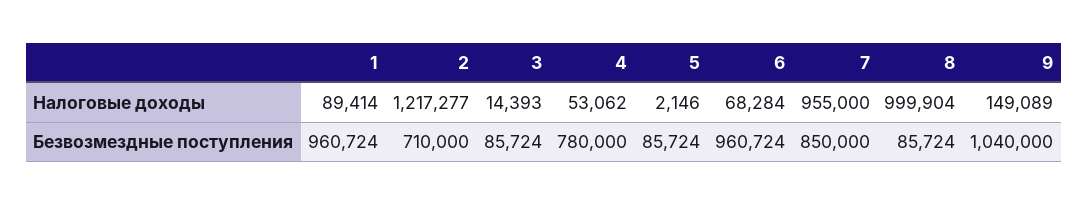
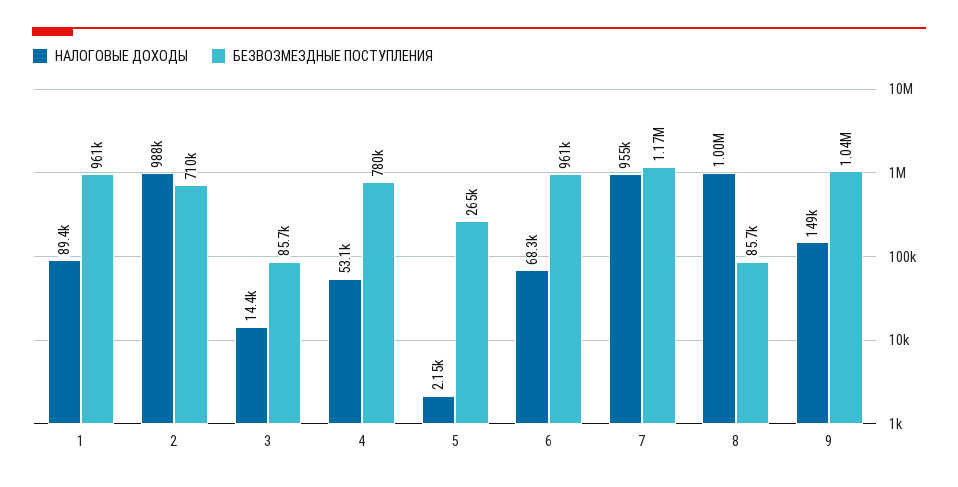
Налоговые доходы, 2: 1217277 -> 988000
Безвозмездные поступления, 5: 85724 -> 265000
Безвозмездные поступления, 7: 850000 -> 1170000

